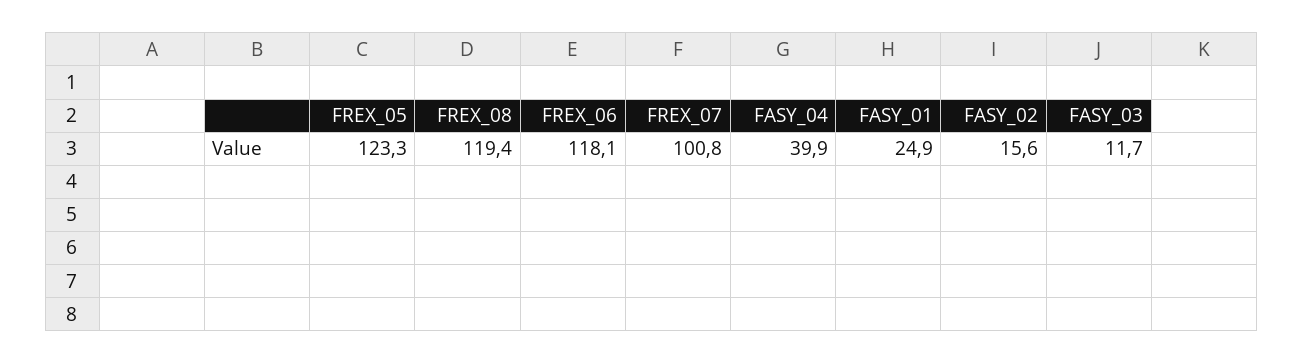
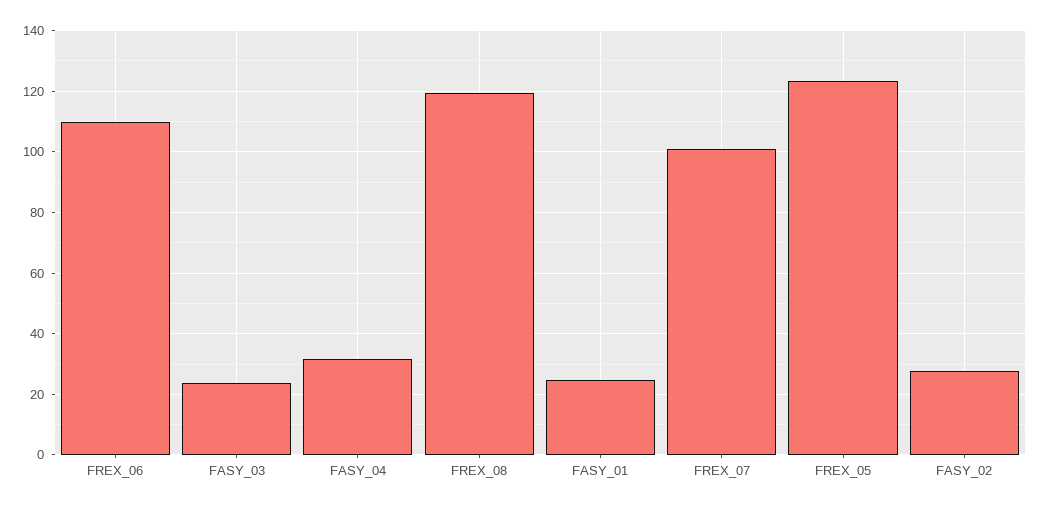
FREX_06: 118.1 -> 110
FASY_04: 39.9 -> 32
FASY_02: 15.6 -> 28
FASY_03: 11.7 -> 24

